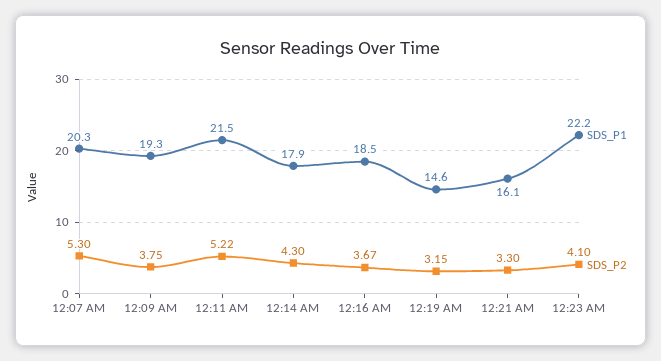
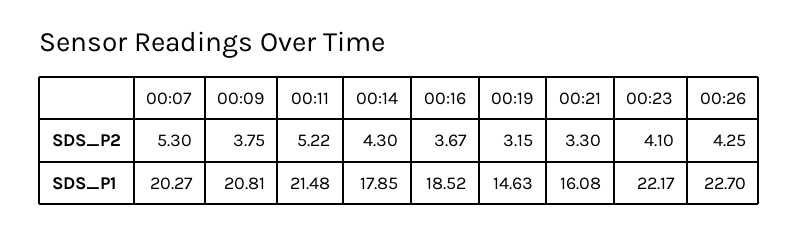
SDS_P1, 12:09 AM: 19.3 -> 20.81
SDS_P2, 00:26: none -> 4.25
SDS_P1, 00:26: none -> 22.7

